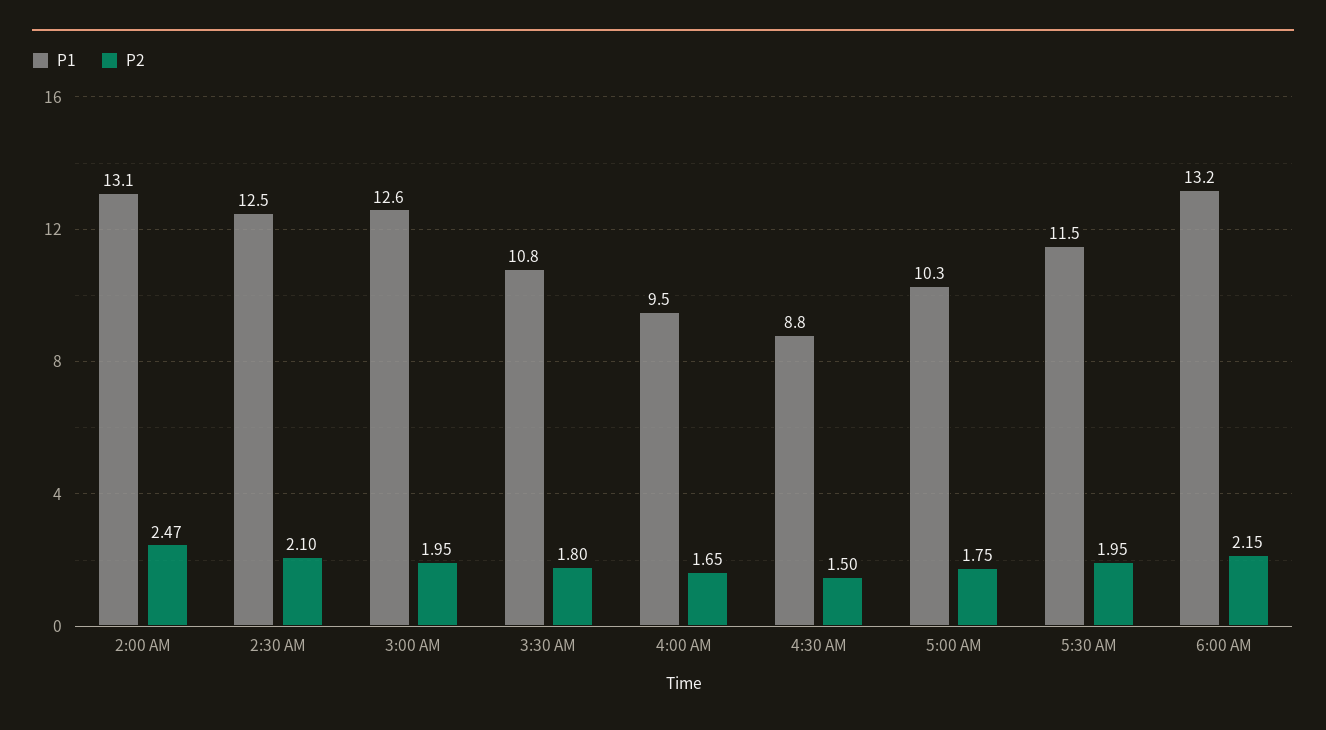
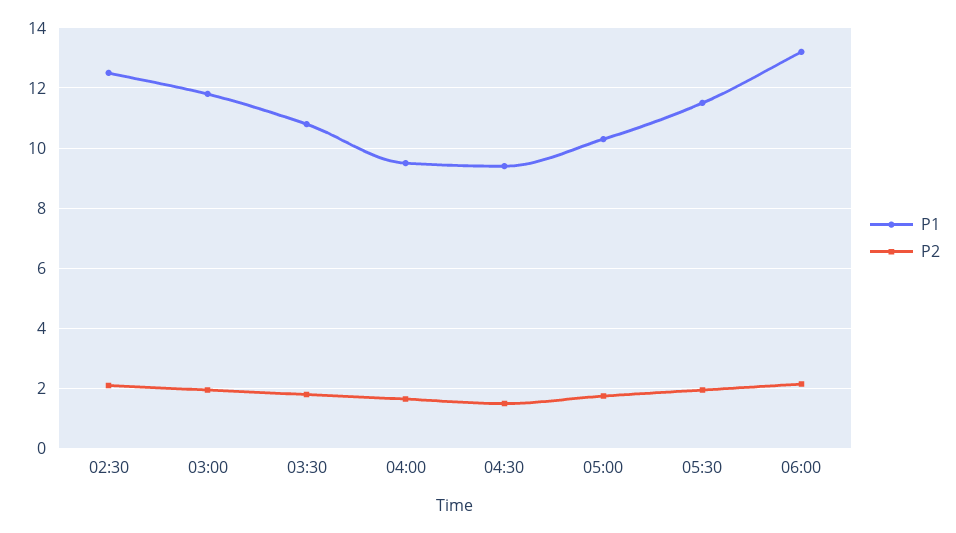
P1, 2:00 AM: 13.1 -> none
P2, 2:00 AM: 2.47 -> none
P1, 3:00 AM: 12.6 -> 11.8
P1, 4:30 AM: 8.8 -> 9.4

